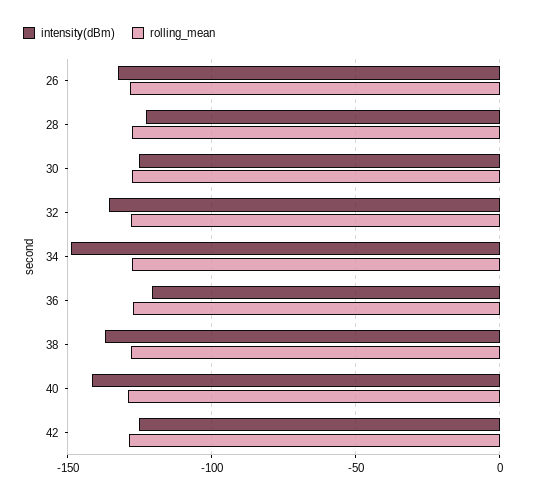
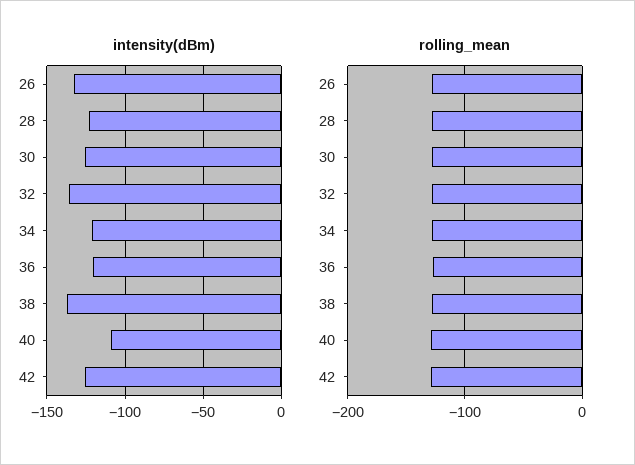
intensity(dBm), 34: -150 -> -120
intensity(dBm), 40: -140 -> -110

